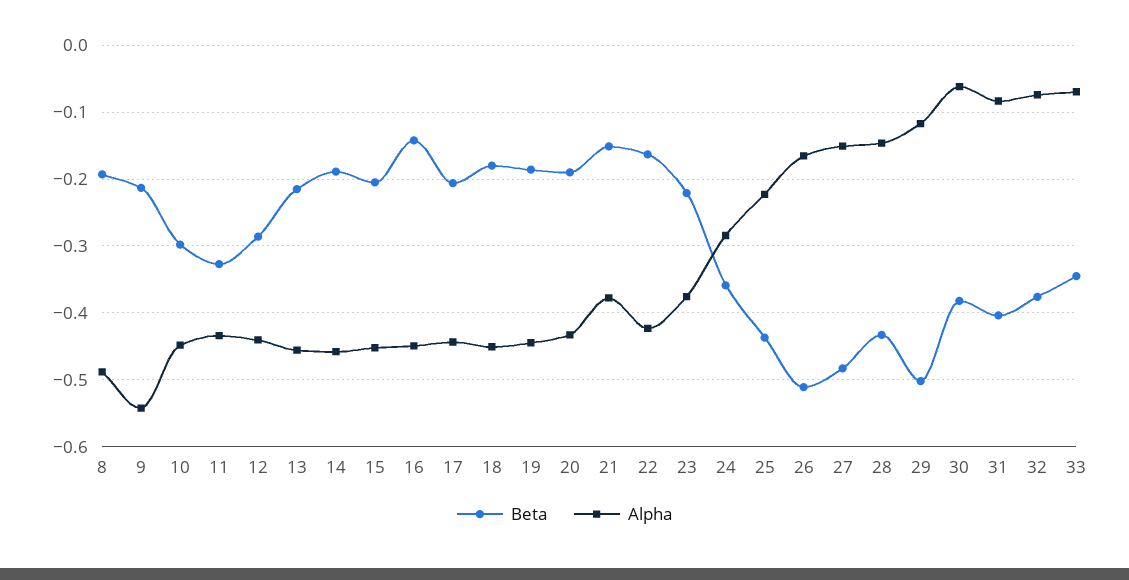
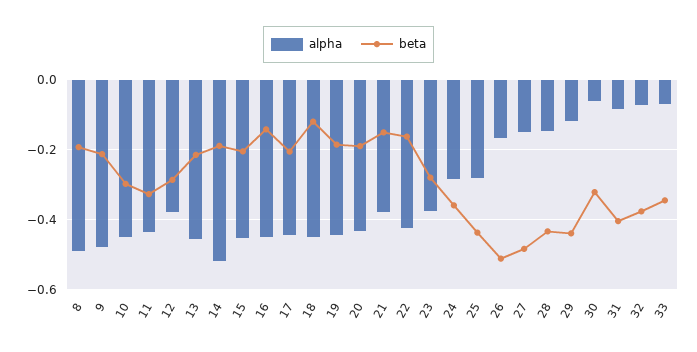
Alpha, 9: -0.54 -> -0.48
Alpha, 12: -0.44 -> -0.38
Alpha, 14: -0.46 -> -0.52
Beta, 18: -0.18 -> -0.12
Beta, 23: -0.22 -> -0.28
Alpha, 25: -0.22 -> -0.28
Beta, 29: -0.5 -> -0.44
Beta, 30: -0.38 -> -0.32

